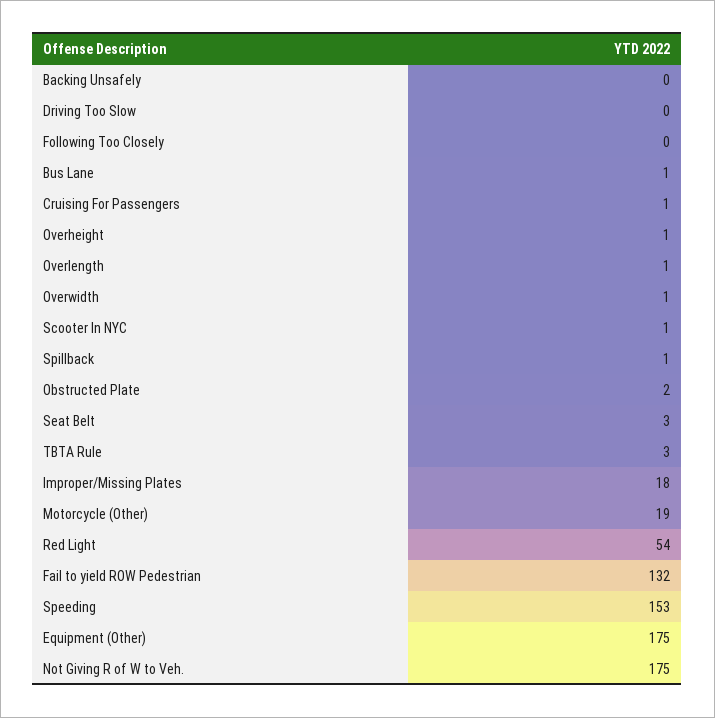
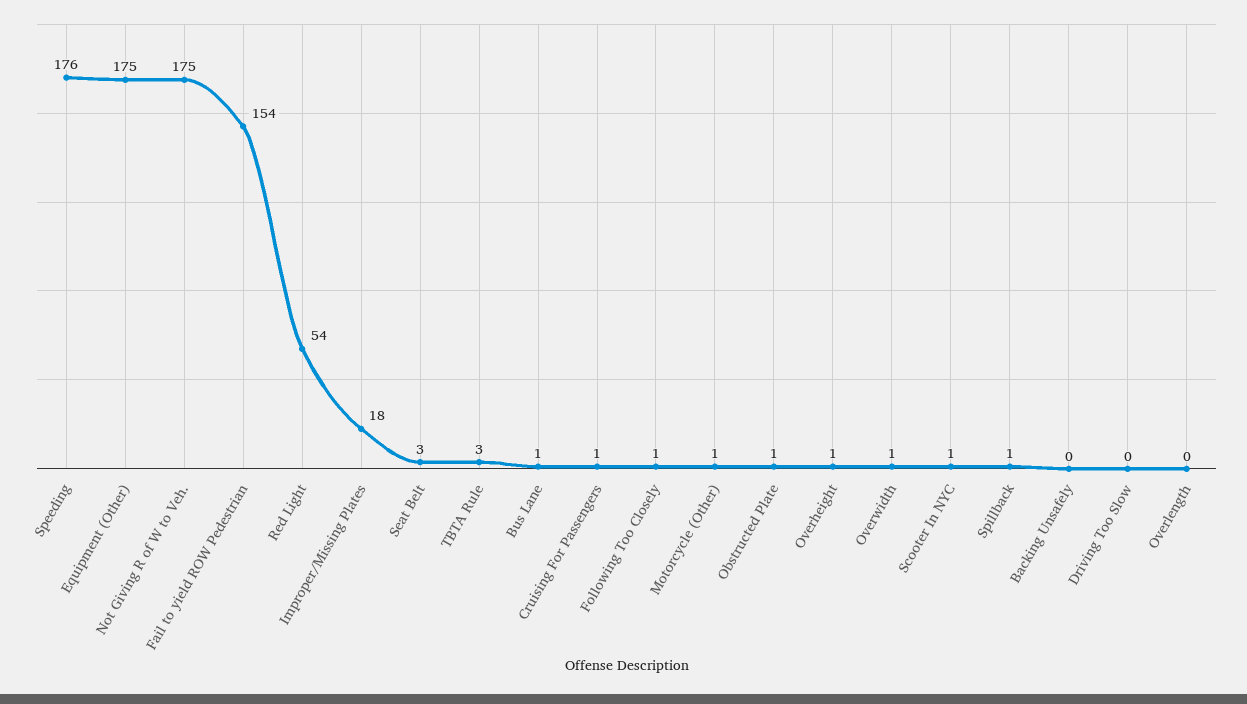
Following Too Closely: 0 -> 1
Overlength: 1 -> 0
Obstructed Plate: 2 -> 1
Motorcycle (Other): 19 -> 1
Fail to yield ROW Pedestrian: 132 -> 154
Speeding: 153 -> 176

